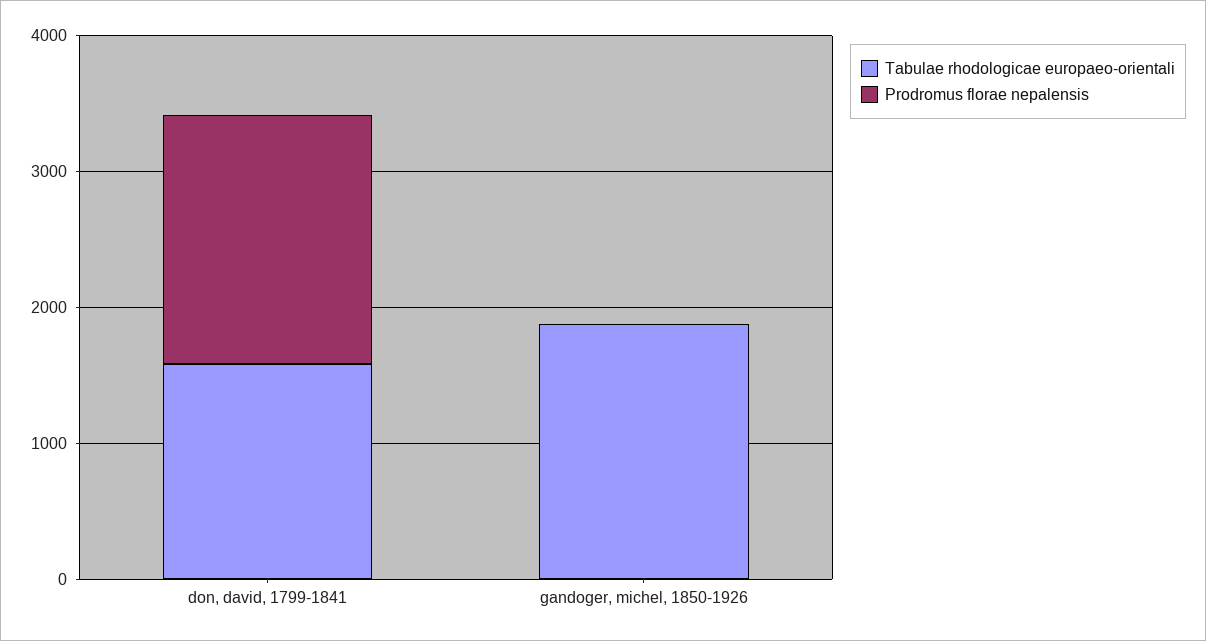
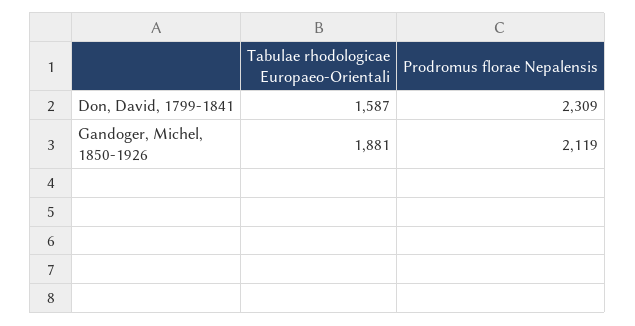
Prodromus florae nepalensis, don, david, 1799-1841: 1800 -> 2309
Prodromus florae nepalensis, gandoger, michel, 1850-1926: 0 -> 2119

